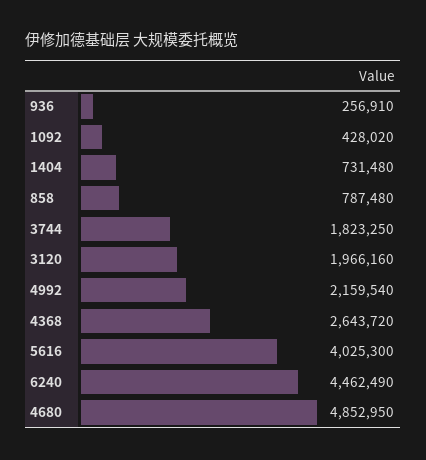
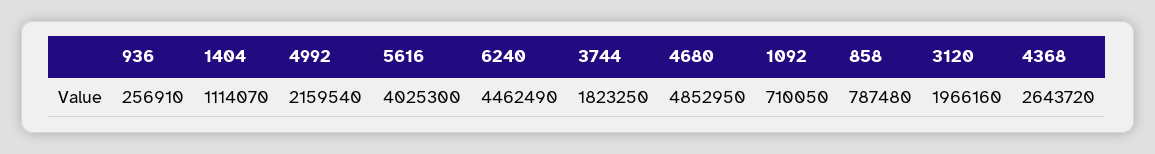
1092: 428020 -> 710050
1404: 731480 -> 1114070

